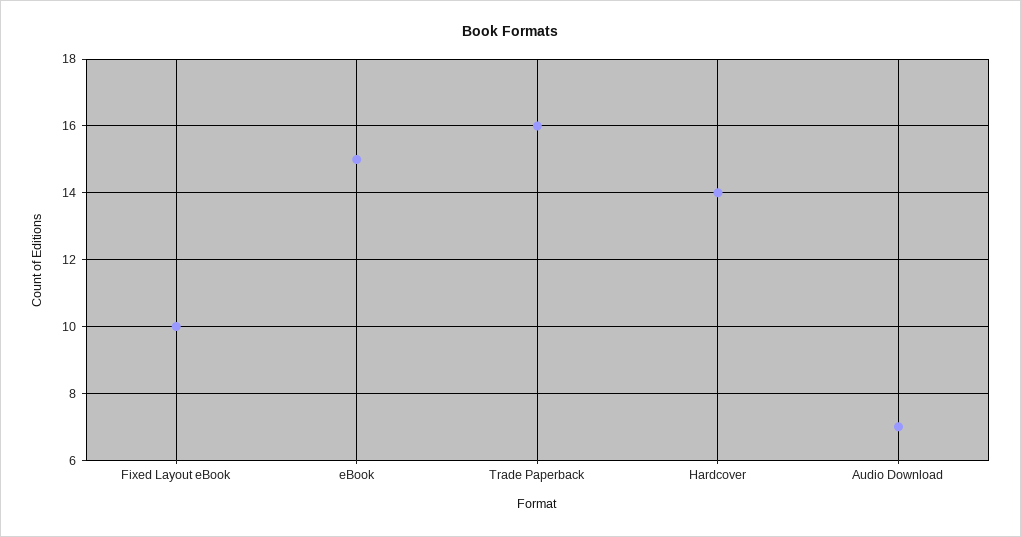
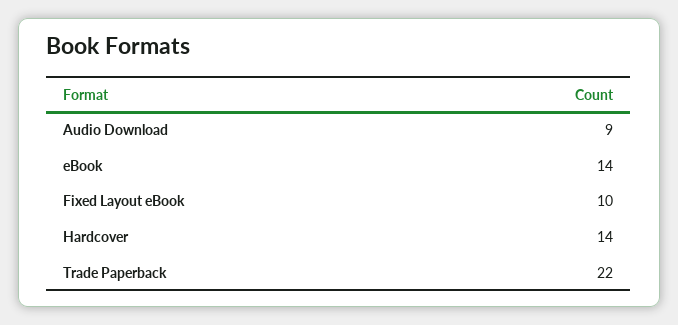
eBook: 15 -> 14
Trade Paperback: 16 -> 22
Audio Download: 7 -> 9

